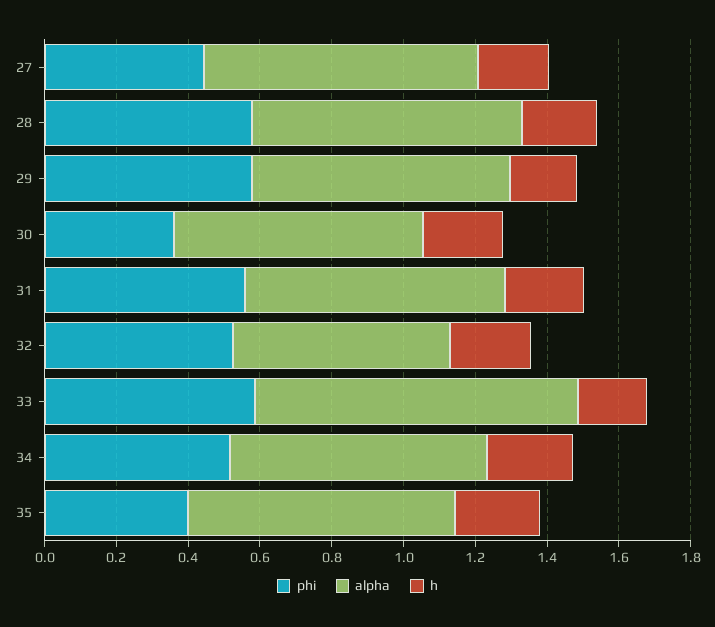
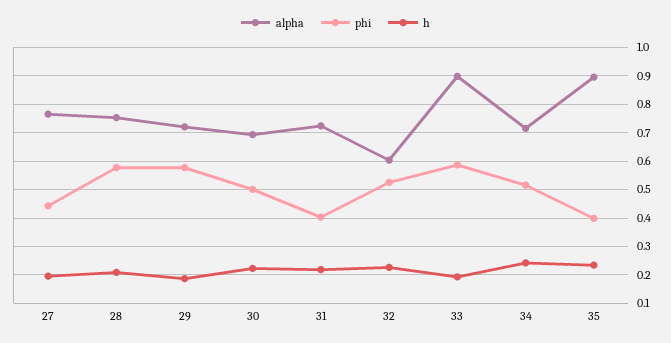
phi, 30: 0.35 -> 0.5
phi, 31: 0.55 -> 0.4
alpha, 35: 0.75 -> 0.9

